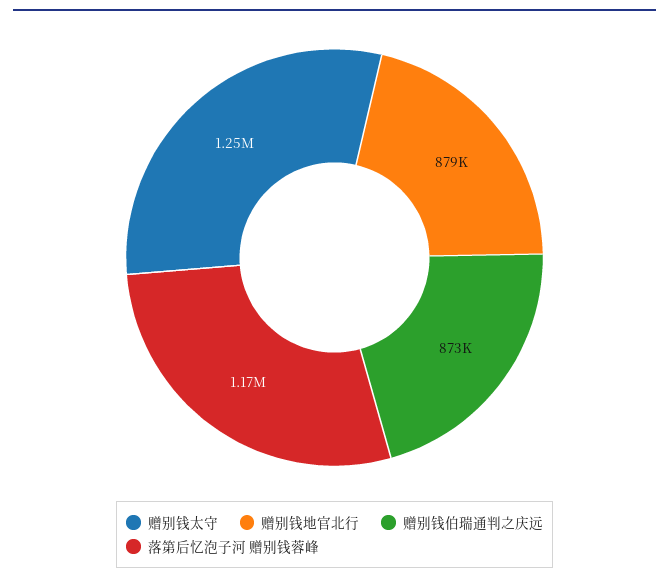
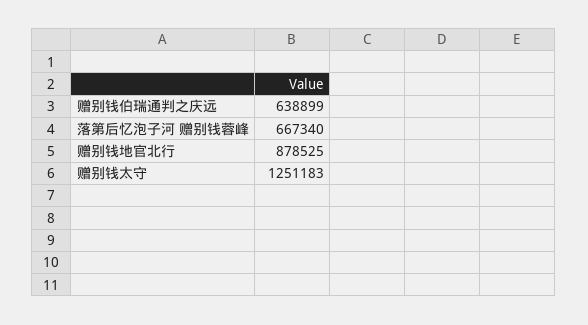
赠别钱伯瑞通判之庆远: 873000 -> 638899
落第后忆泡子河 赠别钱蓉峰: 1170000 -> 667340

